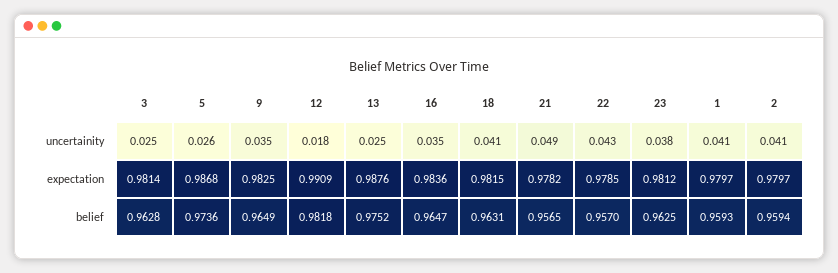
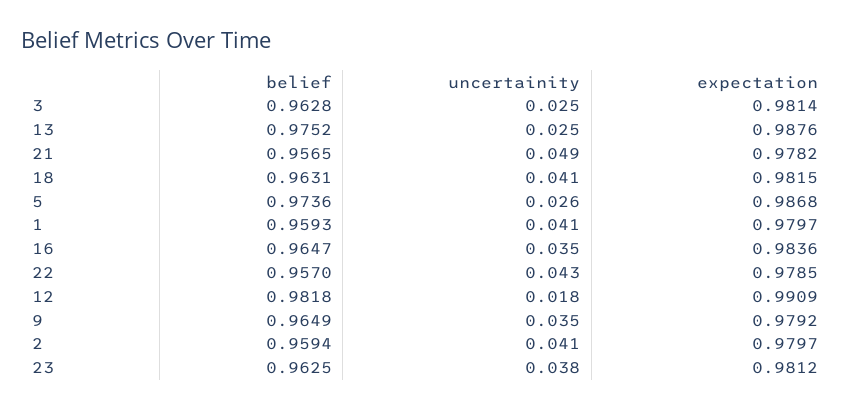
9, expectation: 0.9825 -> 0.9792

